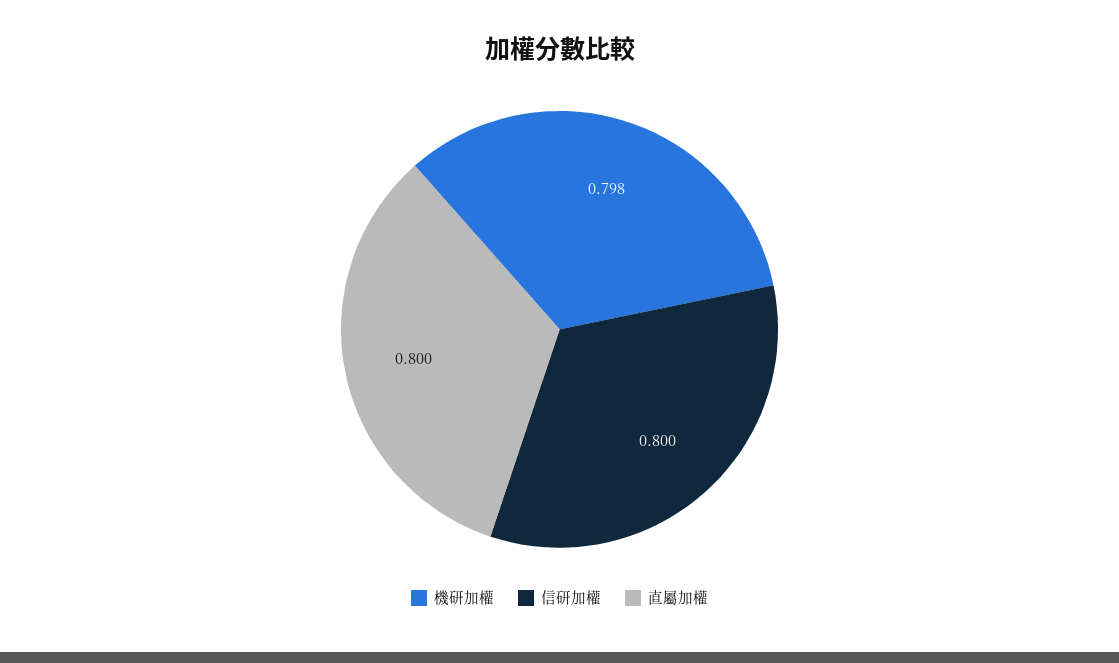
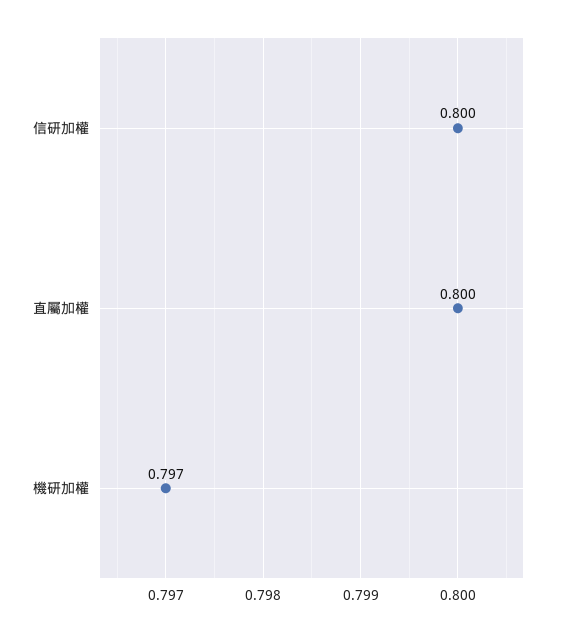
機研加權: 0.798 -> 0.797

